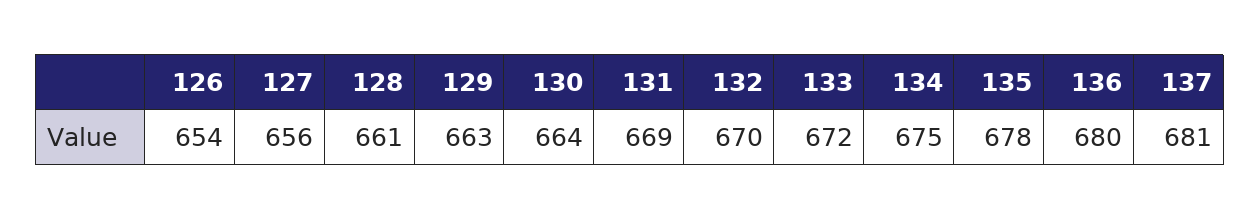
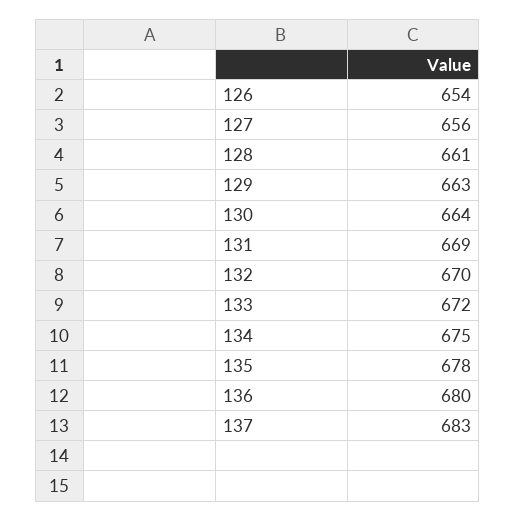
137: 681 -> 683

